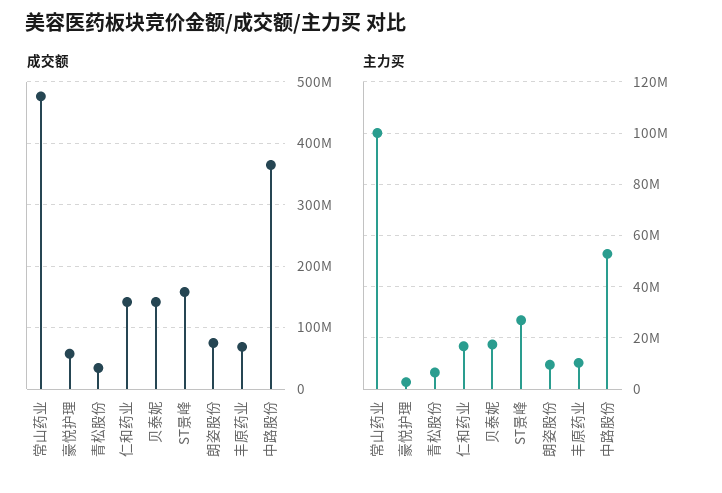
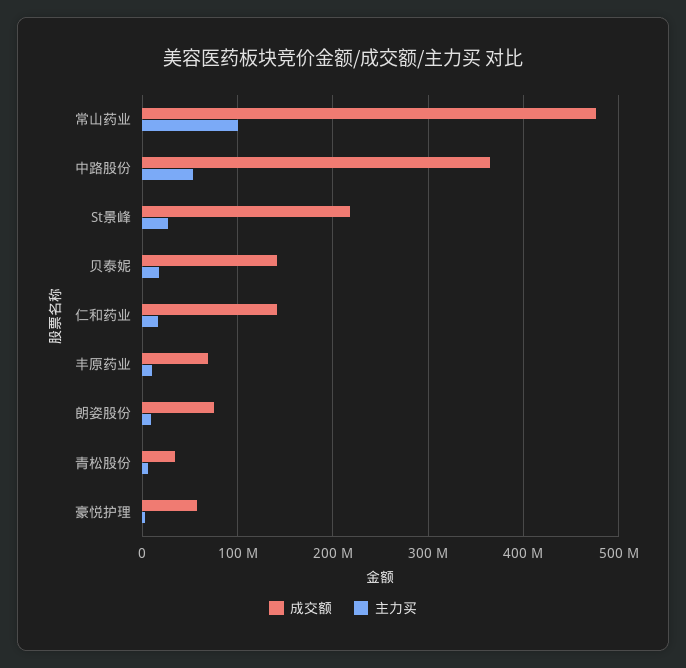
成交额, ST景峰: 160000000 -> 220000000

